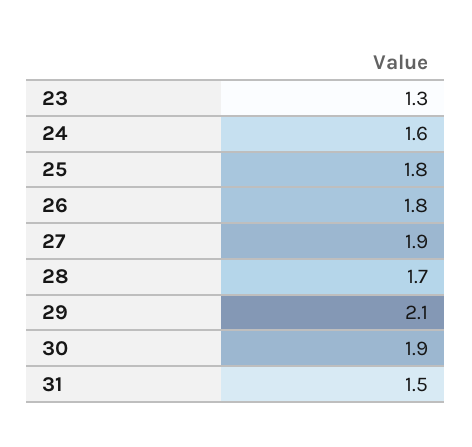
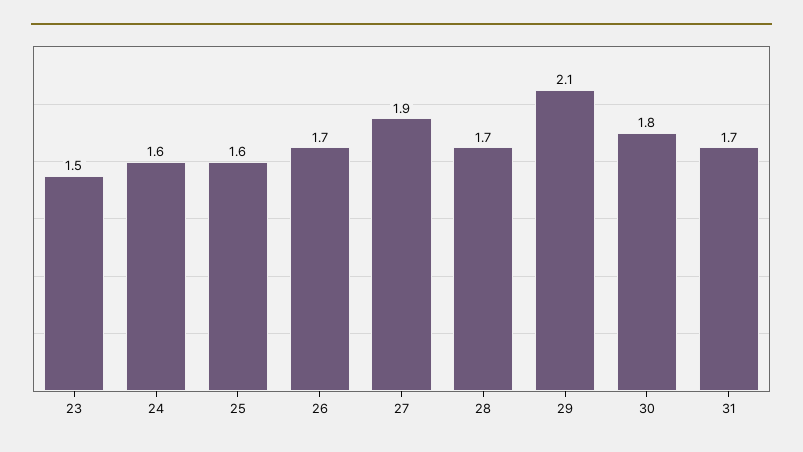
23: 1.3 -> 1.5
25: 1.8 -> 1.6
26: 1.8 -> 1.7
30: 1.9 -> 1.8
31: 1.5 -> 1.7

